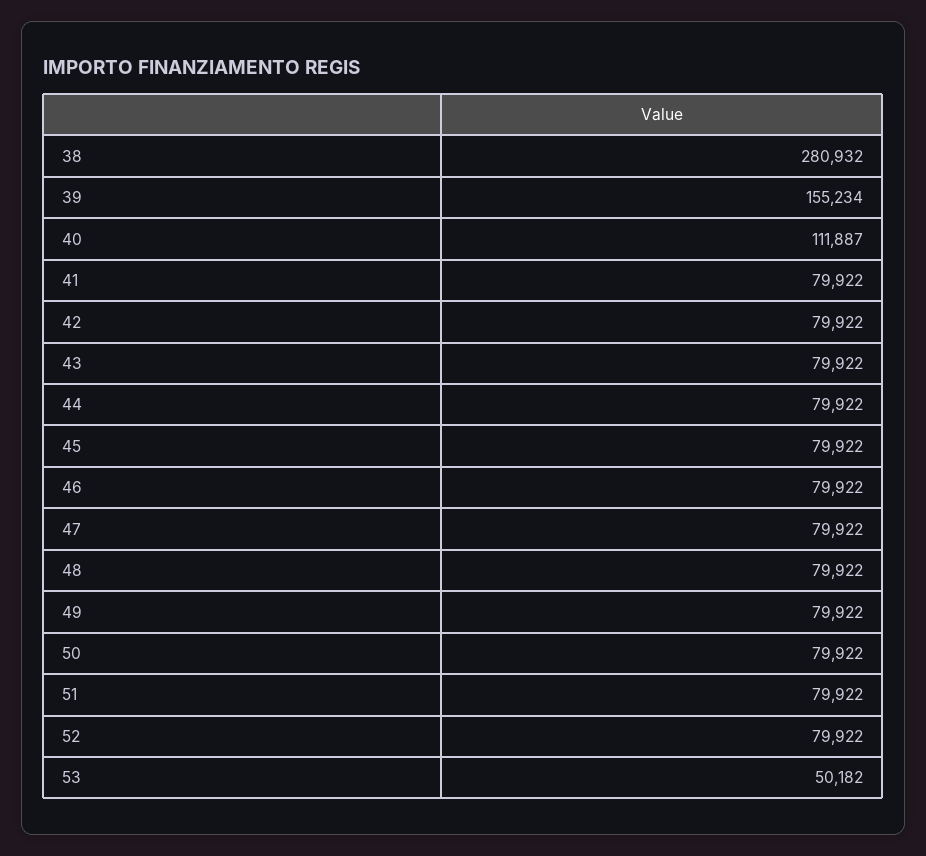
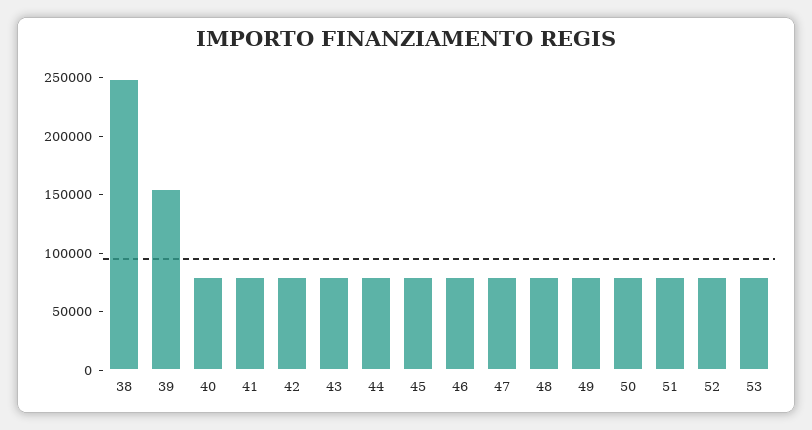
38: 280932 -> 250000
40: 111887 -> 80000
53: 50182 -> 80000

